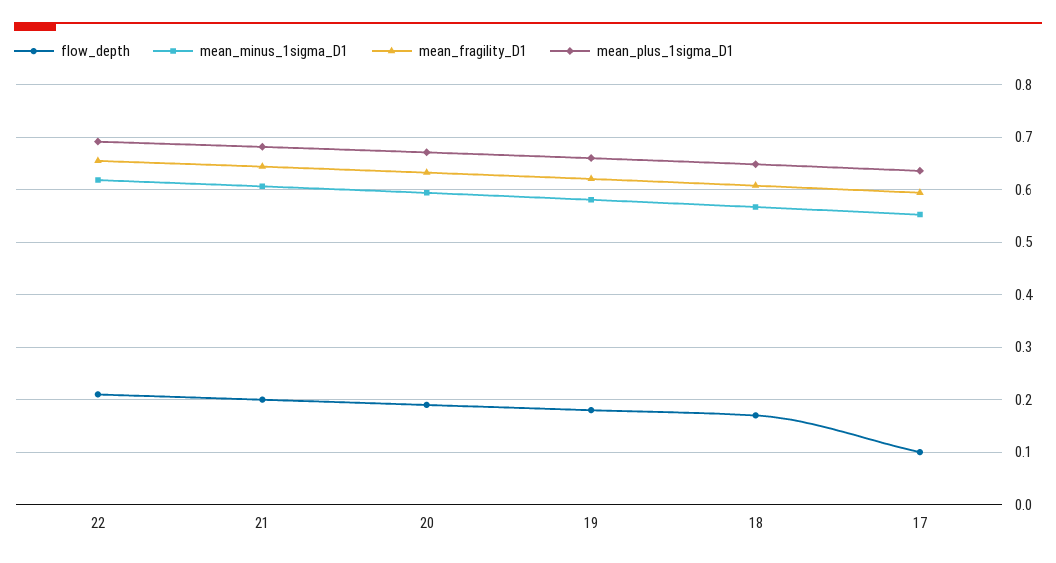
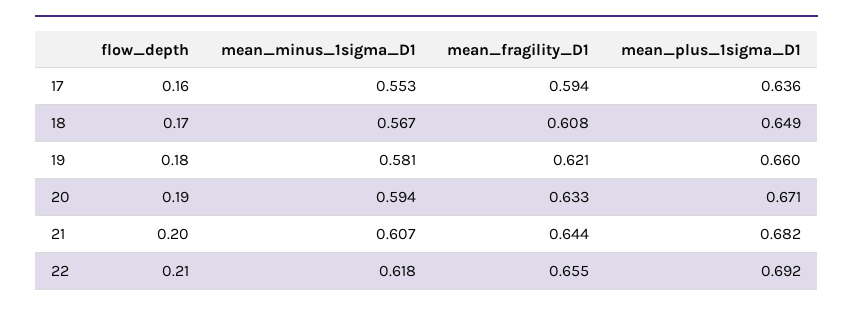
flow_depth, 17: 0.1 -> 0.16

